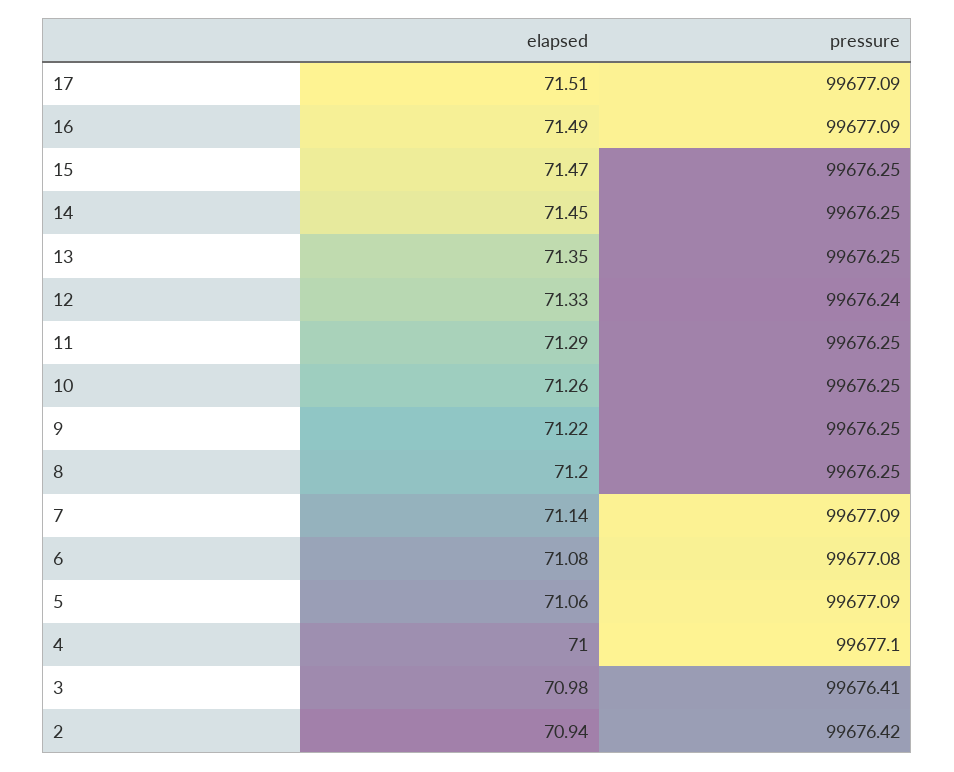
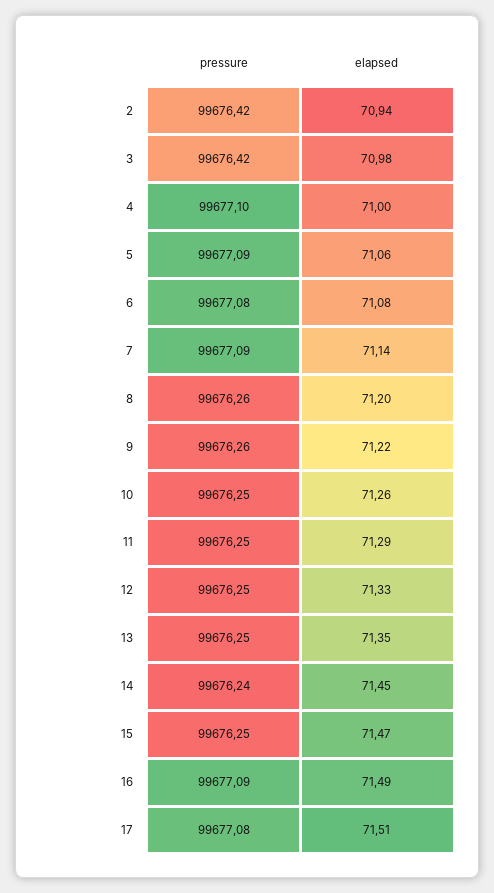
pressure, 17: 99677.09 -> 99677.08
pressure, 14: 99676.25 -> 99676.24
pressure, 12: 99676.24 -> 99676.25
pressure, 9: 99676.25 -> 99676.26
pressure, 8: 99676.25 -> 99676.26
pressure, 3: 99676.41 -> 99676.42

